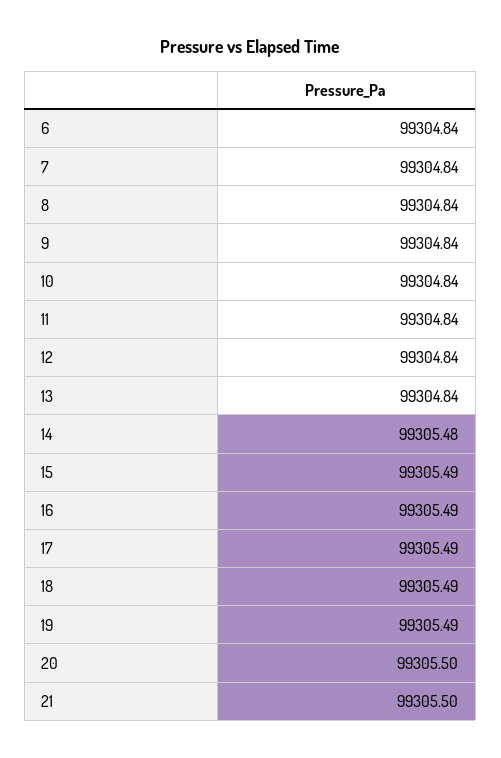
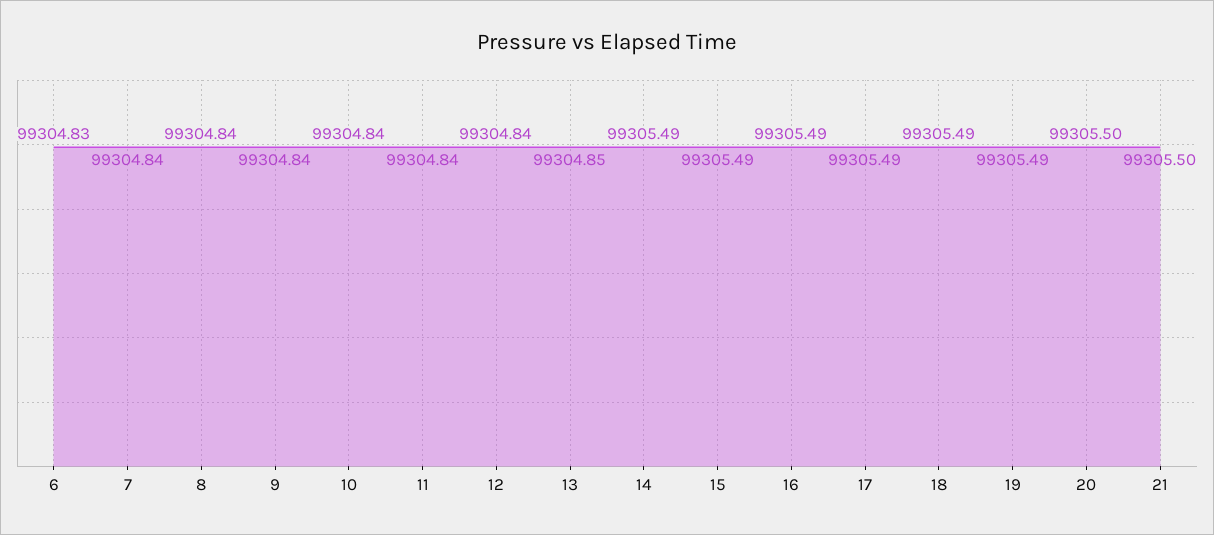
6: 99304.84 -> 99304.83
13: 99304.84 -> 99304.85
14: 99305.48 -> 99305.49

